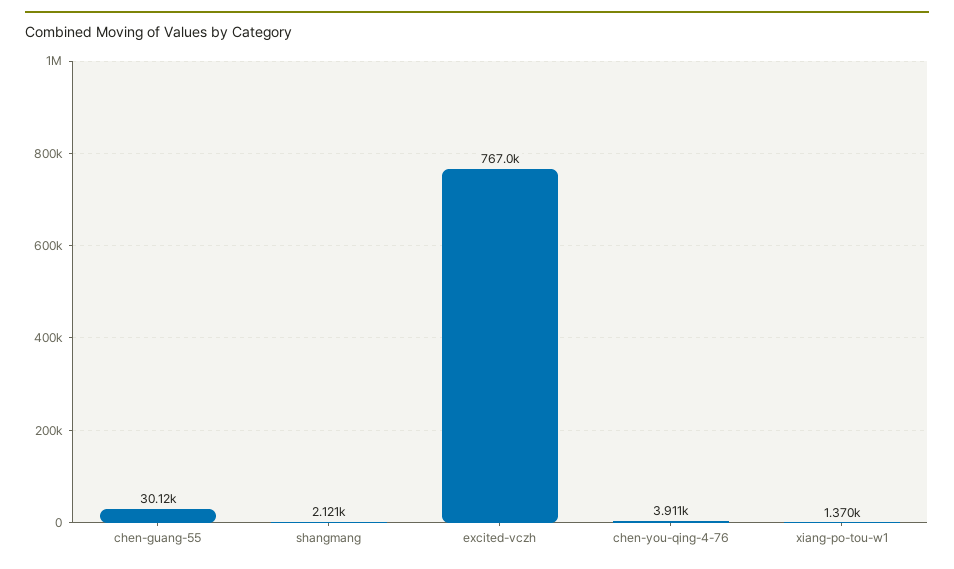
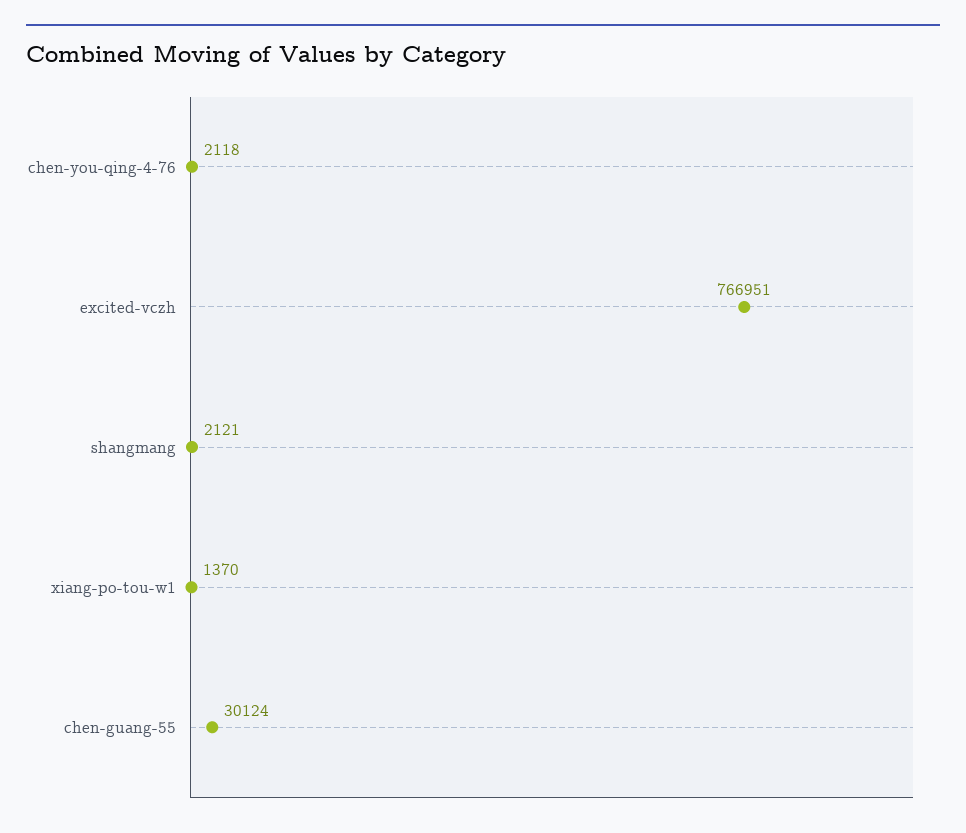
chen-you-qing-4-76: 3911 -> 2118

